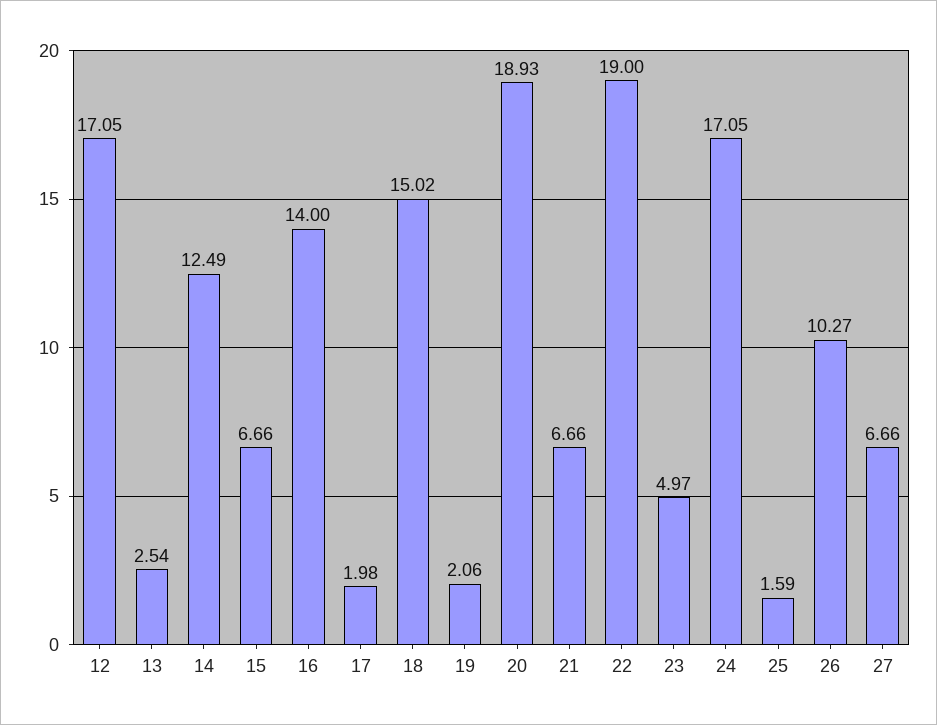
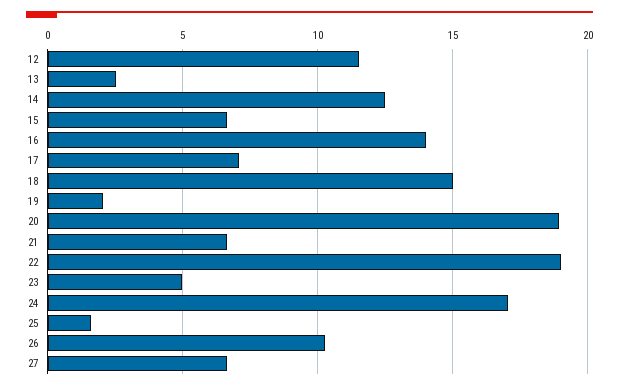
12: 17.05 -> 11.5
17: 1.98 -> 7

